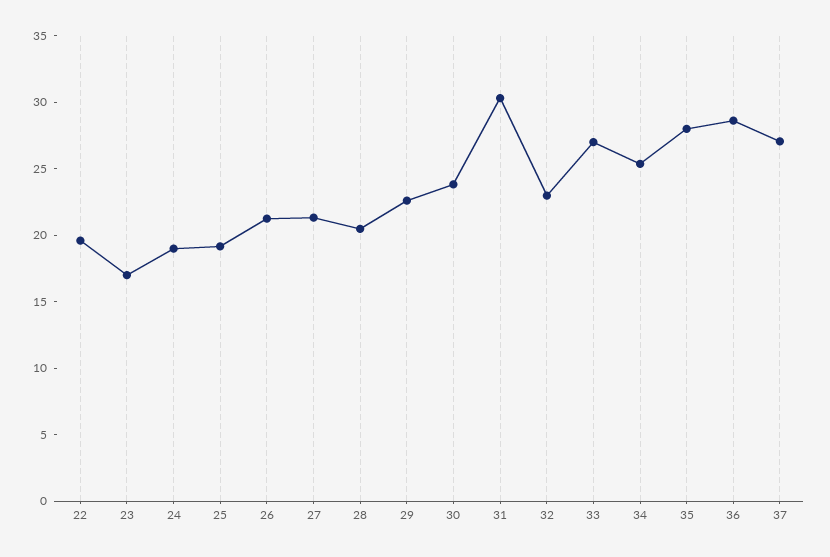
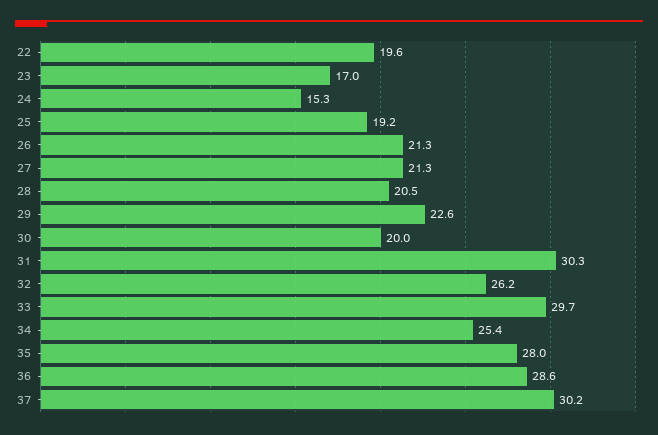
24: 19 -> 15.3
30: 24 -> 20
32: 23 -> 26.2
33: 27 -> 29.7
37: 27 -> 30.2

